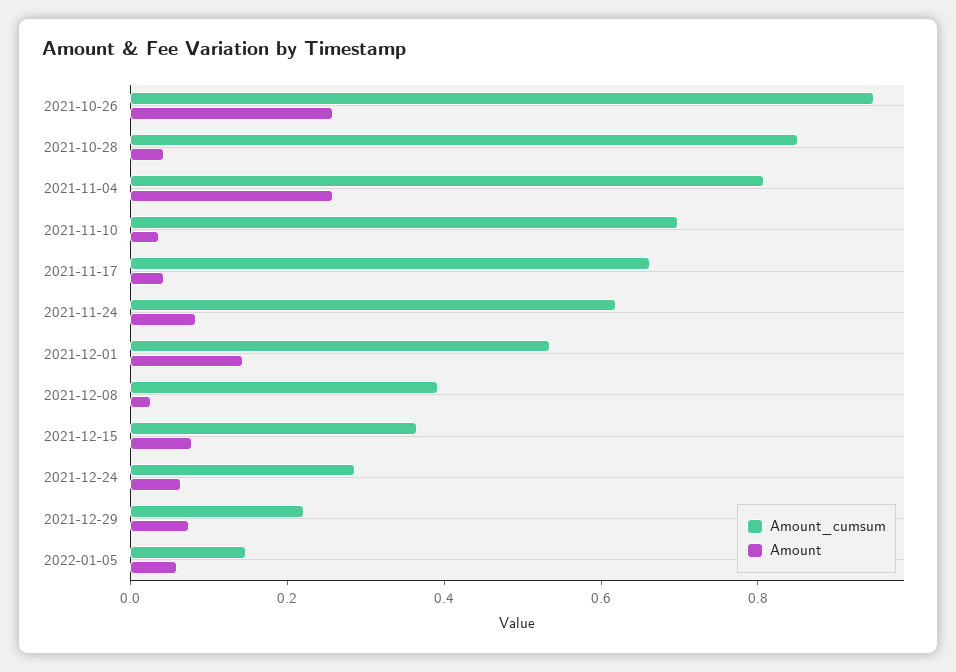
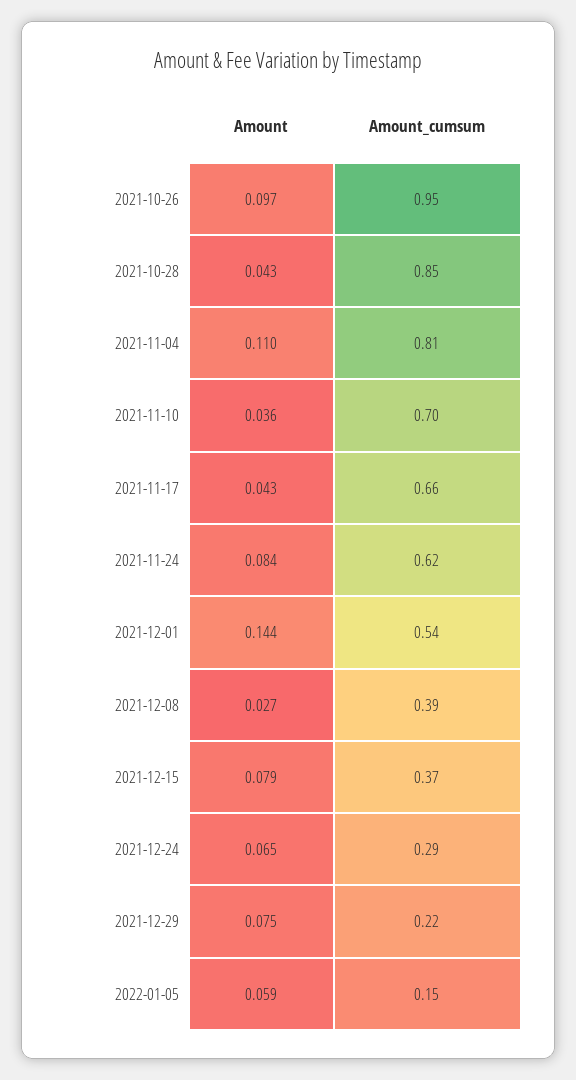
Amount, 2021-10-26: 0.25 -> 0.097
Amount, 2021-11-04: 0.25 -> 0.11

